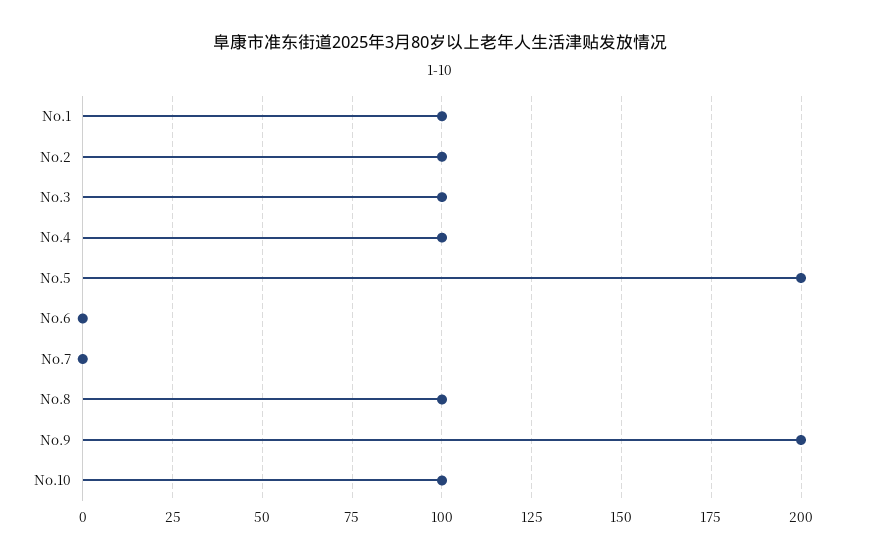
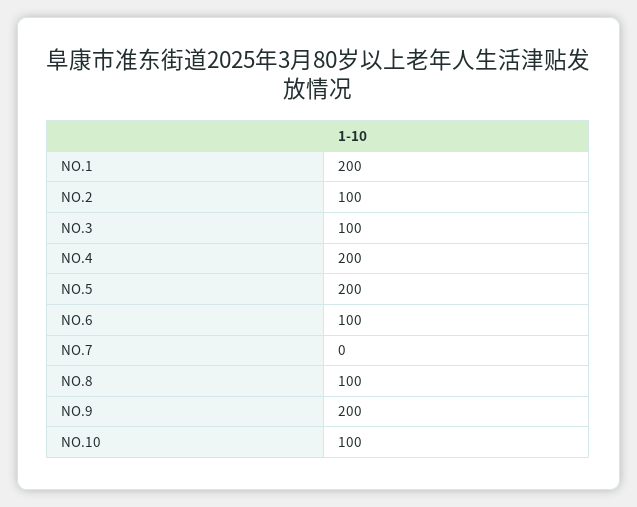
No.1: 100 -> 200
No.4: 100 -> 200
No.6: 0 -> 100

